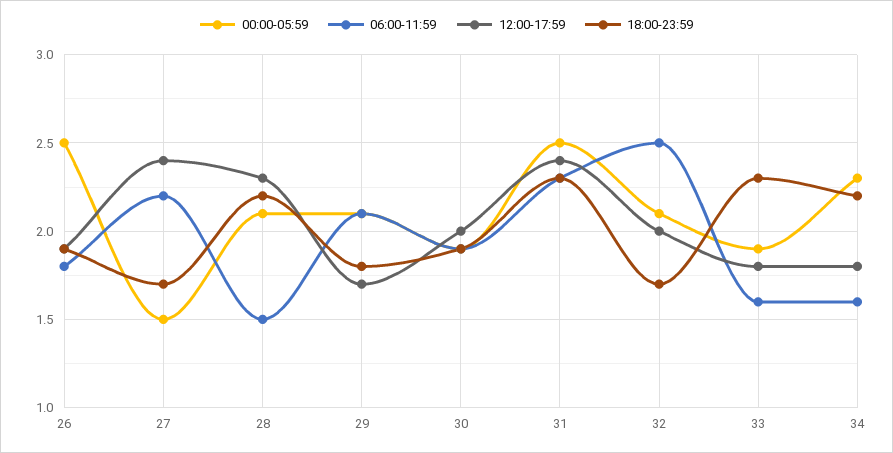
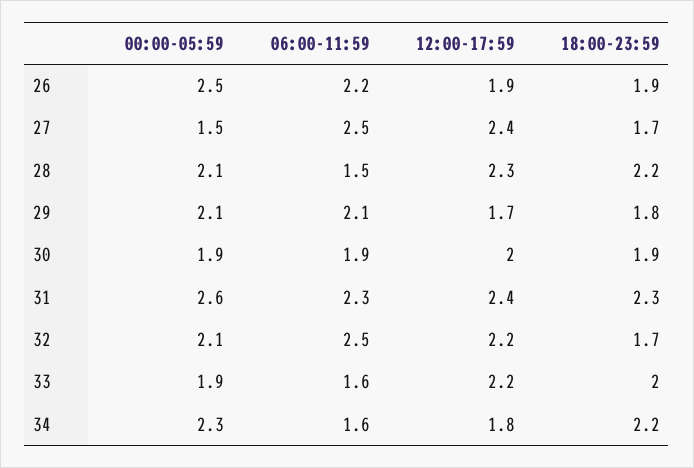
06:00-11:59, 26: 1.8 -> 2.2
06:00-11:59, 27: 2.2 -> 2.5
00:00-05:59, 31: 2.5 -> 2.6
12:00-17:59, 32: 2 -> 2.2
12:00-17:59, 33: 1.8 -> 2.2
18:00-23:59, 33: 2.3 -> 2

